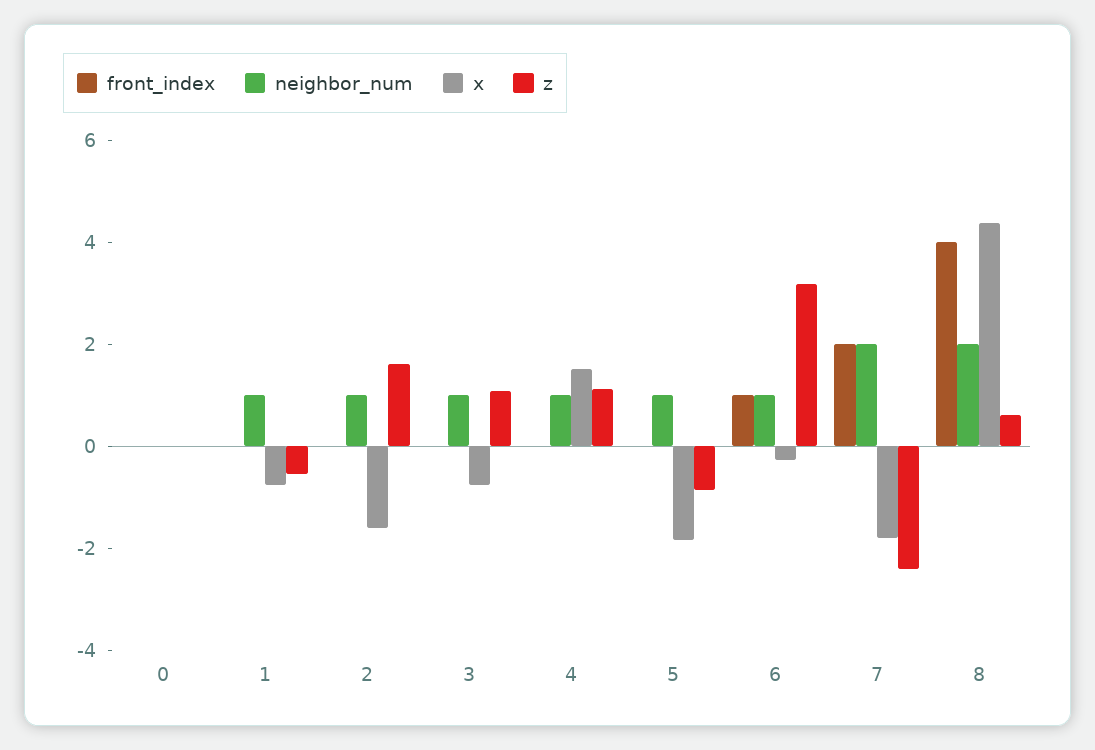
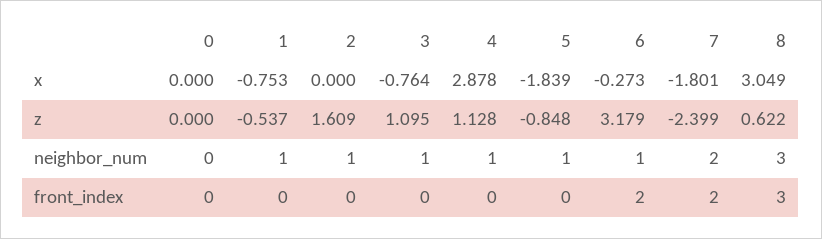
x, 2: -1.5 -> 0
x, 4: 1.5 -> 2.878
front_index, 6: 1 -> 2
front_index, 8: 4 -> 3
neighbor_num, 8: 2 -> 3
x, 8: 4.5 -> 3.049

